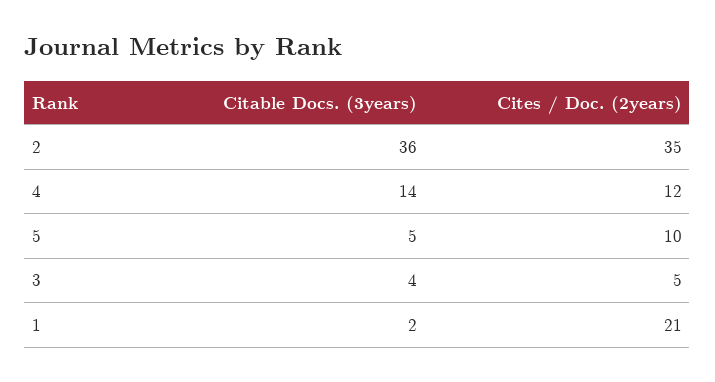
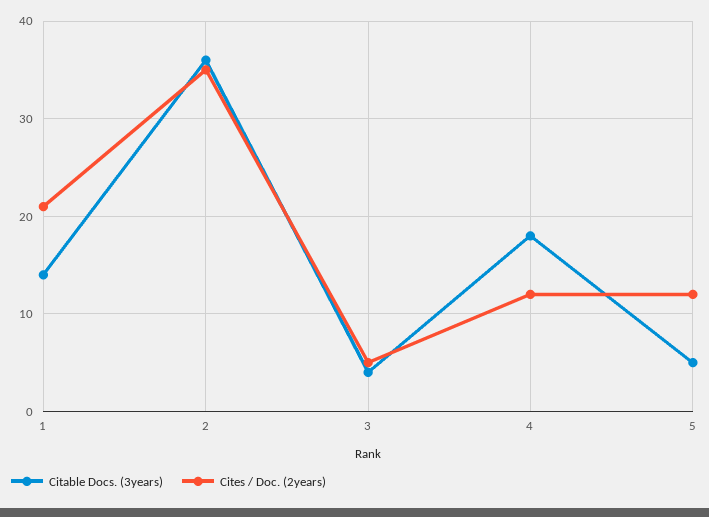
Citable Docs. (3years), 4: 14 -> 18
Cites / Doc. (2years), 5: 10 -> 12
Citable Docs. (3years), 1: 2 -> 14

